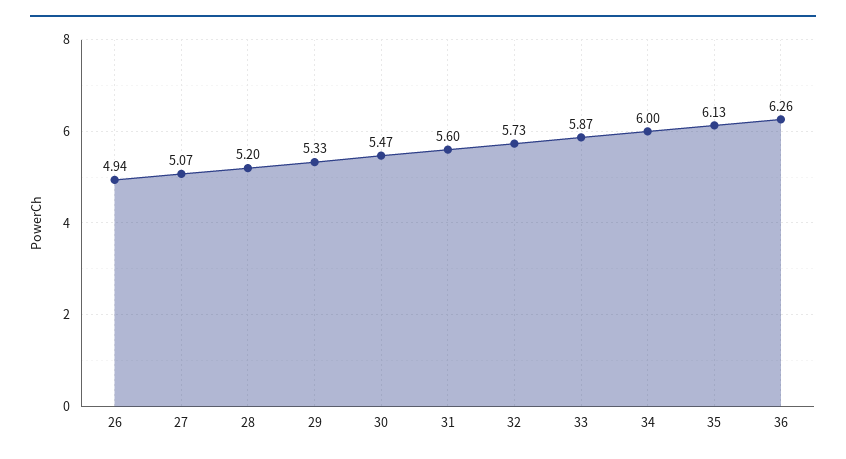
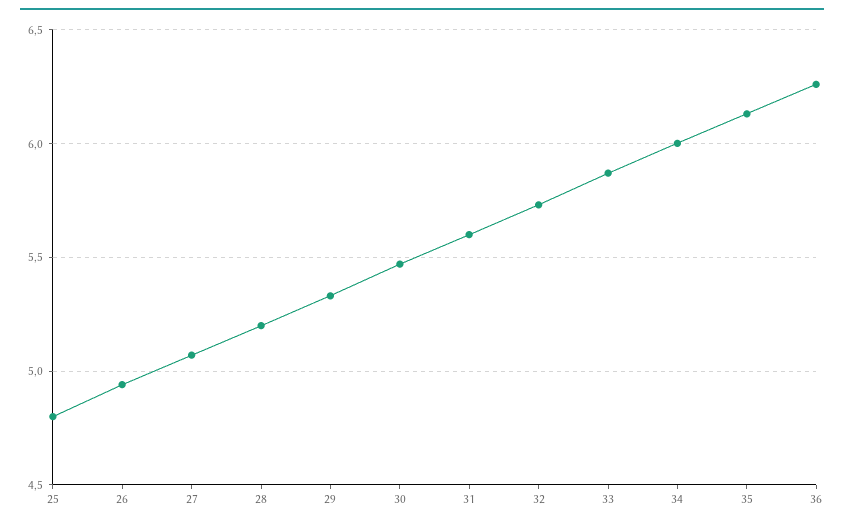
25: none -> 4.8

